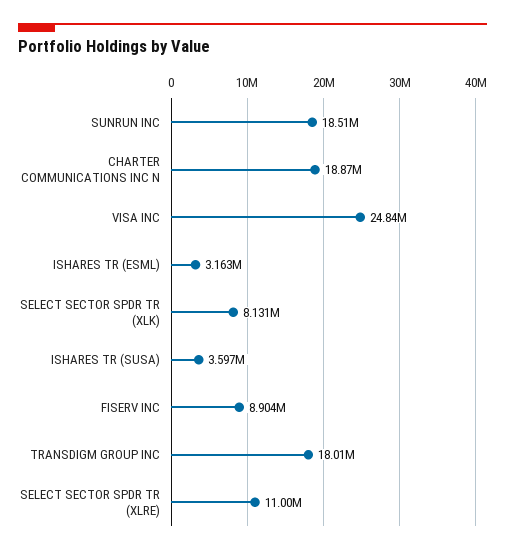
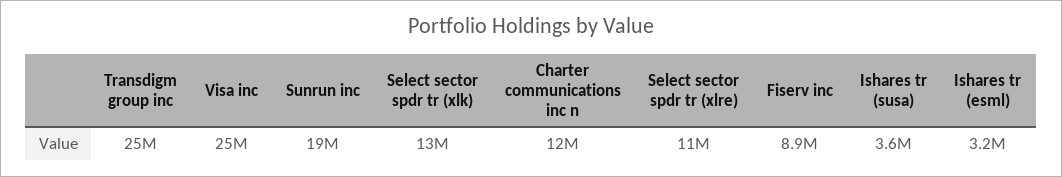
CHARTER COMMUNICATIONS INC N: 18870000 -> 12000000
SELECT SECTOR SPDR TR (XLK): 8131000 -> 13000000
TRANSDIGM GROUP INC: 18010000 -> 25000000

